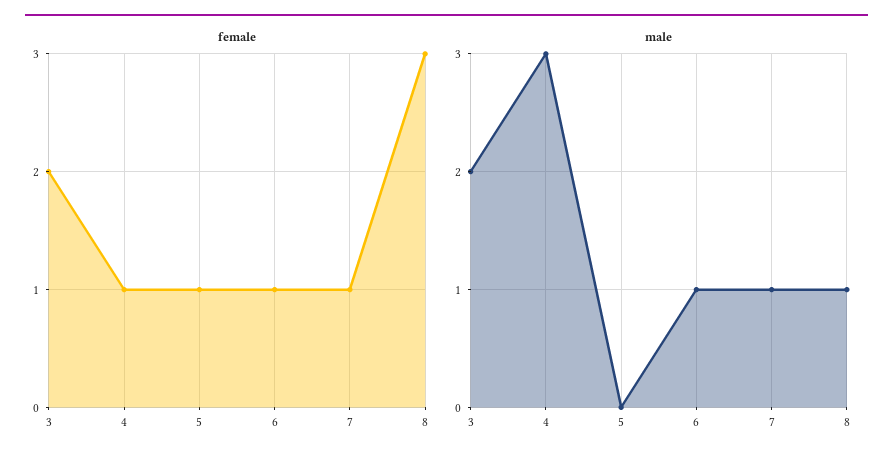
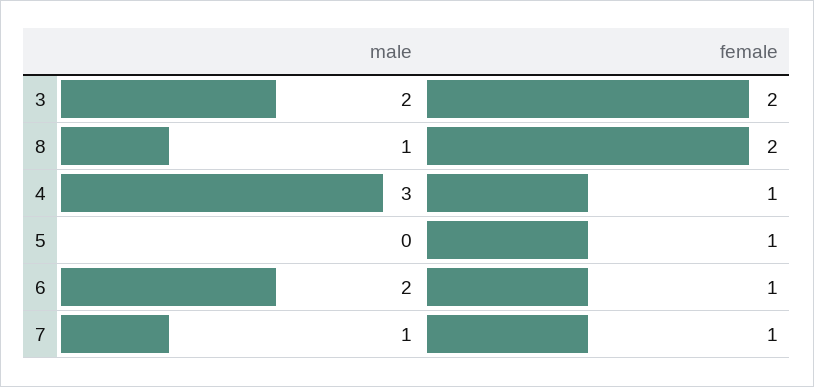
female, 8: 3 -> 2
male, 6: 1 -> 2

